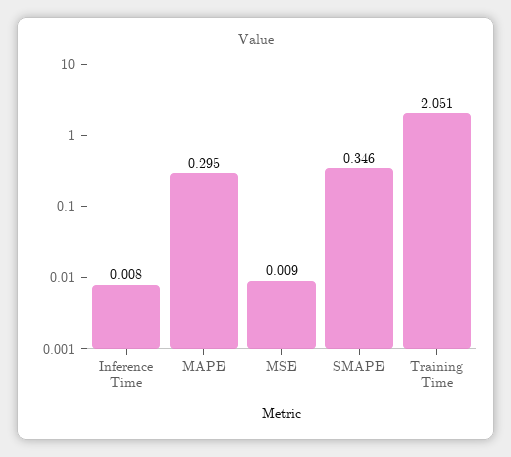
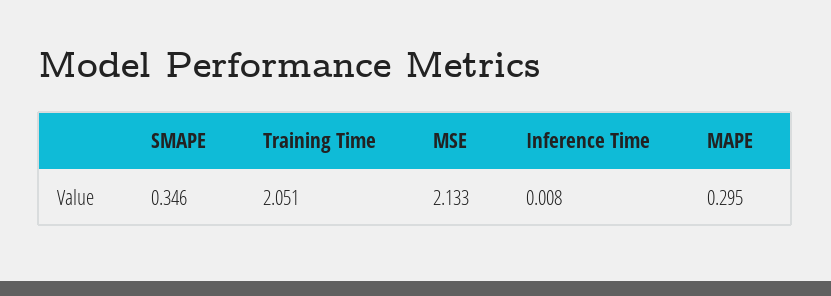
MSE: 0.009 -> 2.133

